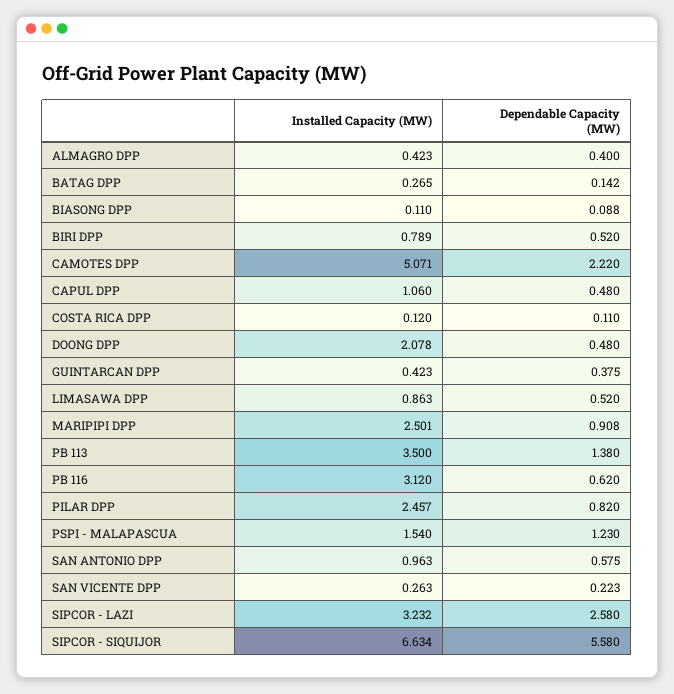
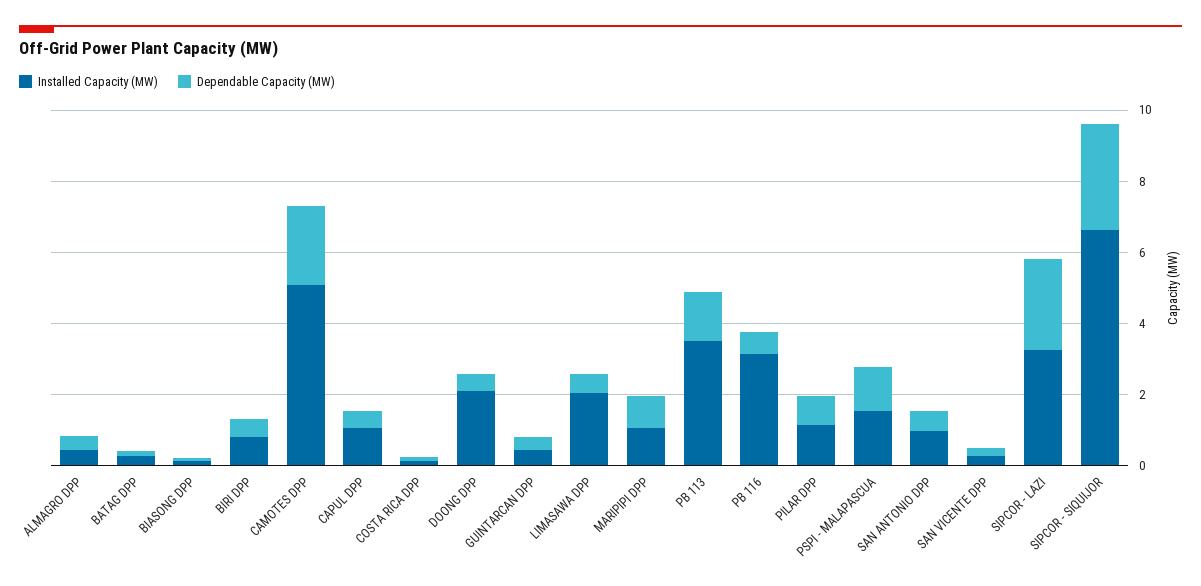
Installed Capacity (MW), LIMASAWA DPP: 0.863 -> 2
Installed Capacity (MW), MARIPIPI DPP: 2.501 -> 1
Installed Capacity (MW), PILAR DPP: 2.457 -> 1
Dependable Capacity (MW), SIPCOR - SIQUIJOR: 5.58 -> 3

